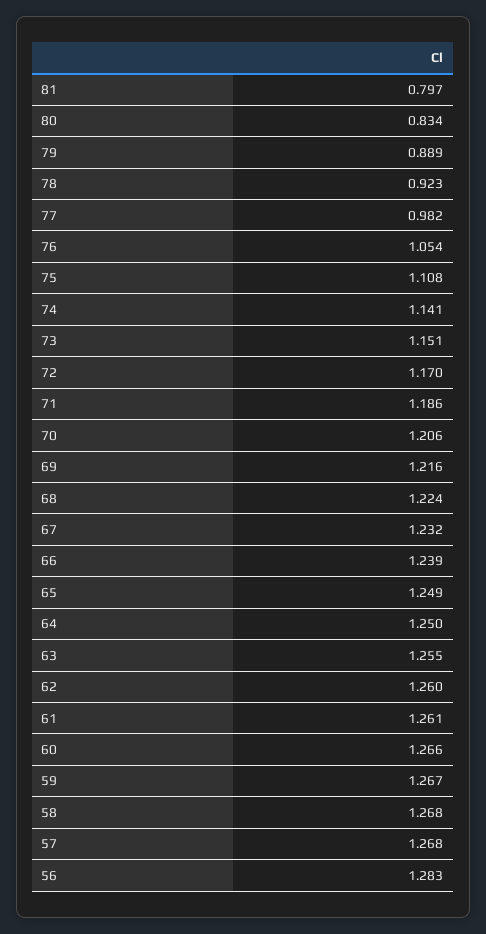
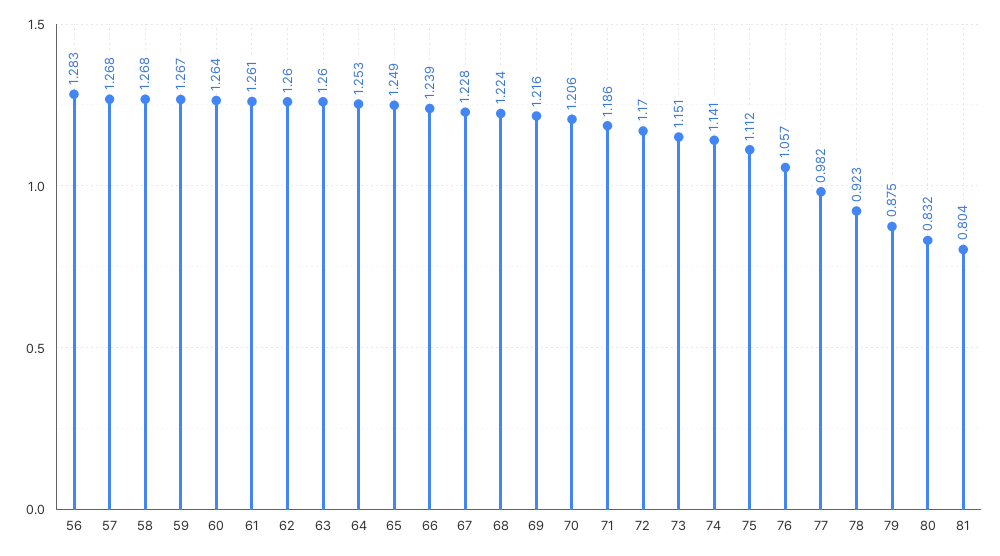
81: 0.797 -> 0.804
80: 0.834 -> 0.832
79: 0.889 -> 0.875
76: 1.054 -> 1.057
75: 1.108 -> 1.112
67: 1.232 -> 1.228
64: 1.25 -> 1.253
63: 1.255 -> 1.26
60: 1.266 -> 1.264

